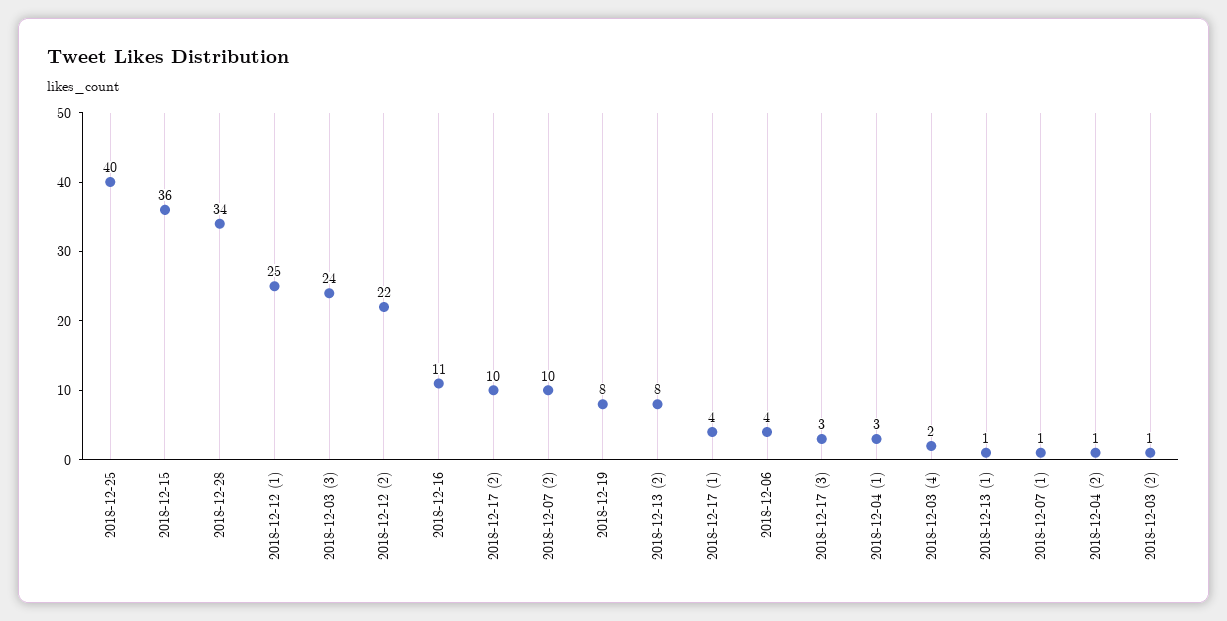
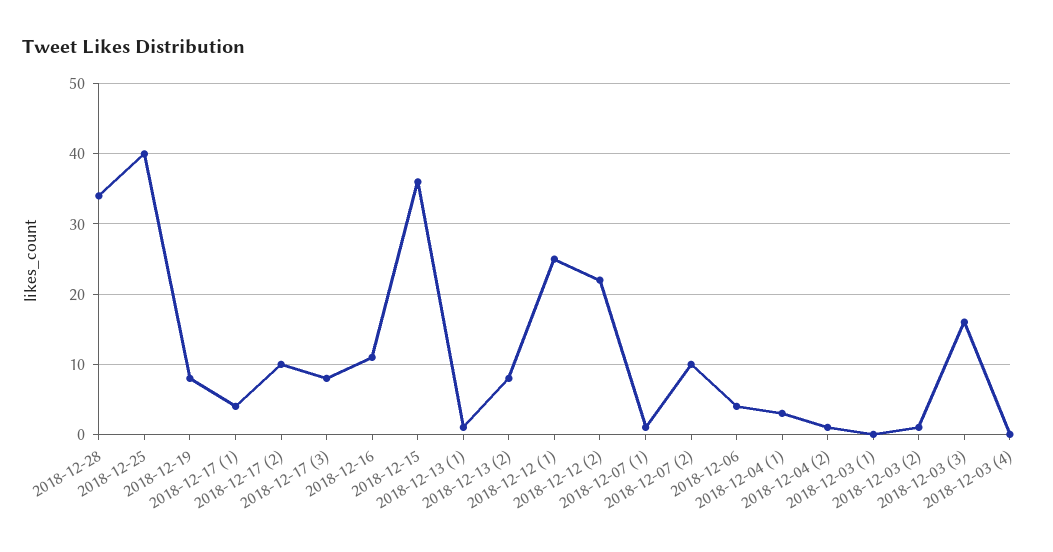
2018-12-03 (3): 24 -> 16
2018-12-17 (3): 3 -> 8
2018-12-03 (4): 2 -> 0
2018-12-03 (1): none -> 0

